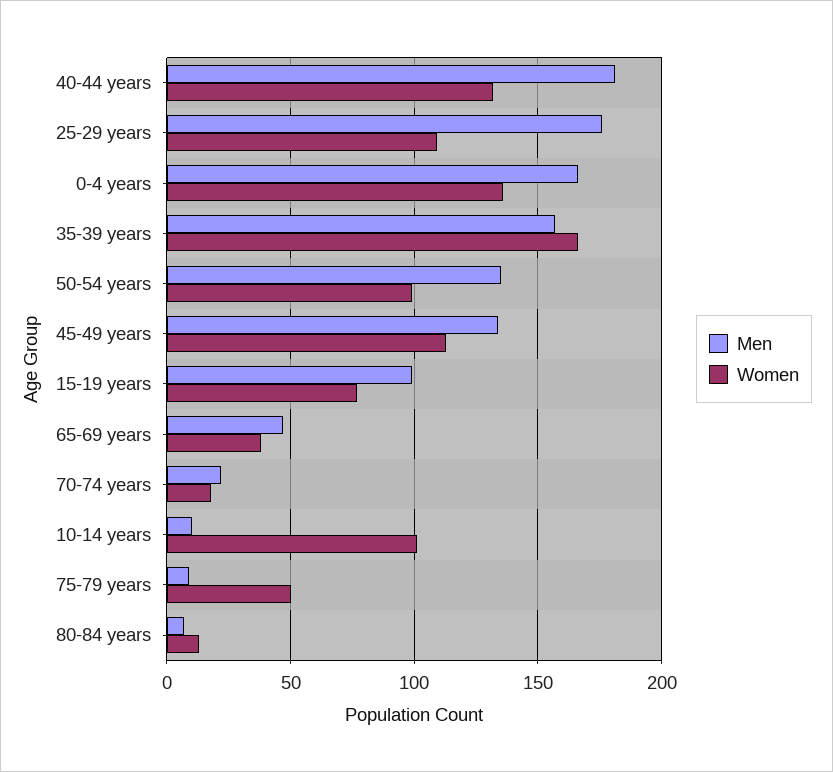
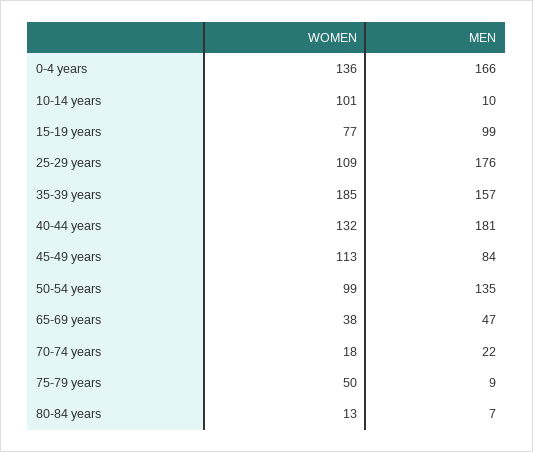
Women, 35-39 years: 165 -> 185
Men, 45-49 years: 135 -> 84

